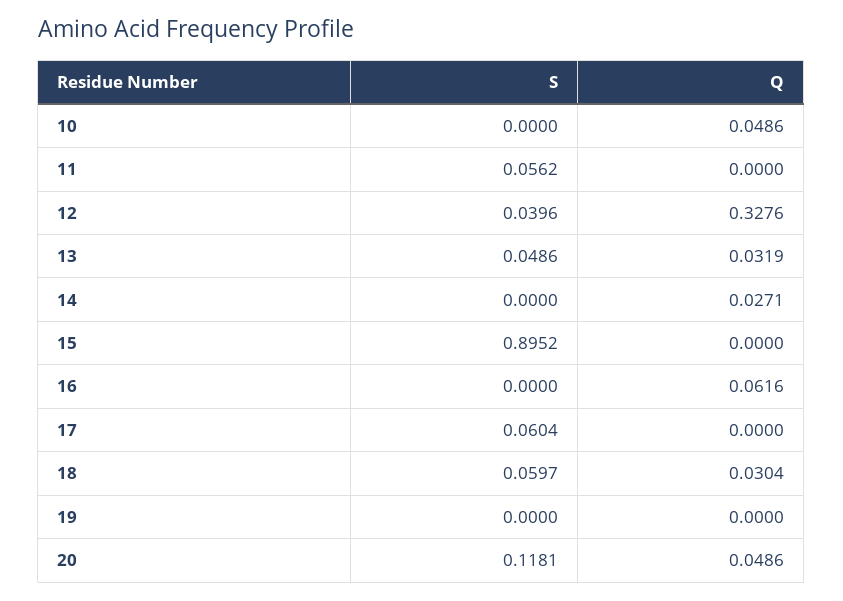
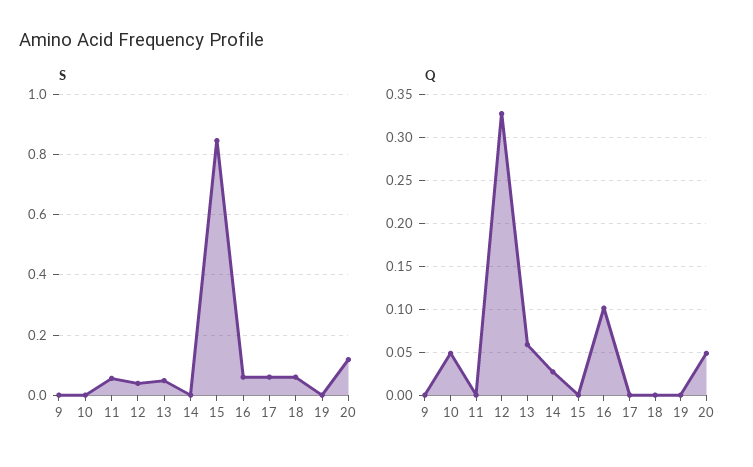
Q, 13: 0.0319 -> 0.06
S, 15: 0.8952 -> 0.84
S, 16: 0 -> 0.06
Q, 16: 0.0616 -> 0.1
Q, 18: 0.0304 -> 0
S, 9: none -> 0
Q, 9: none -> 0

